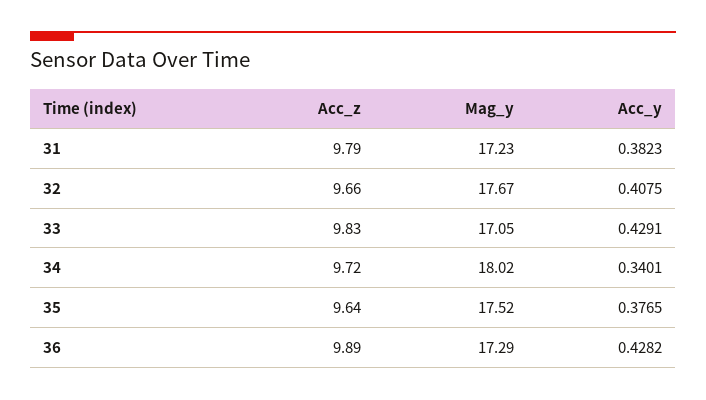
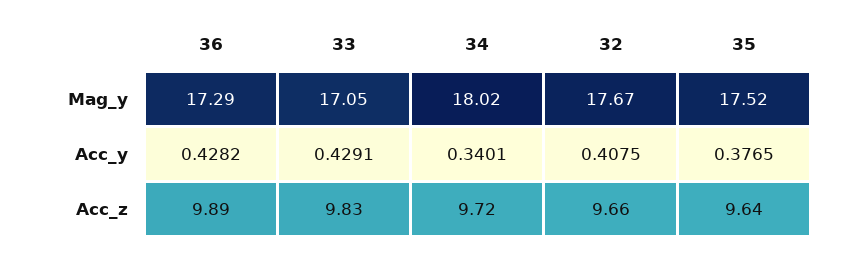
Acc_z, 31: 9.79 -> none
Mag_y, 31: 17.23 -> none
Acc_y, 31: 0.3823 -> none

